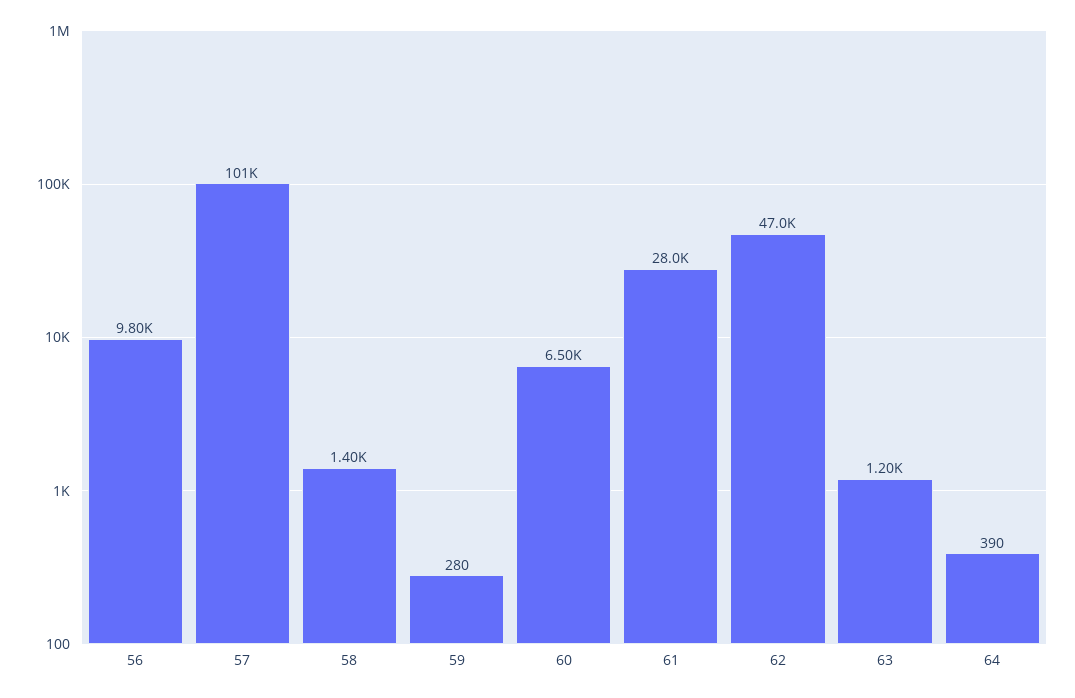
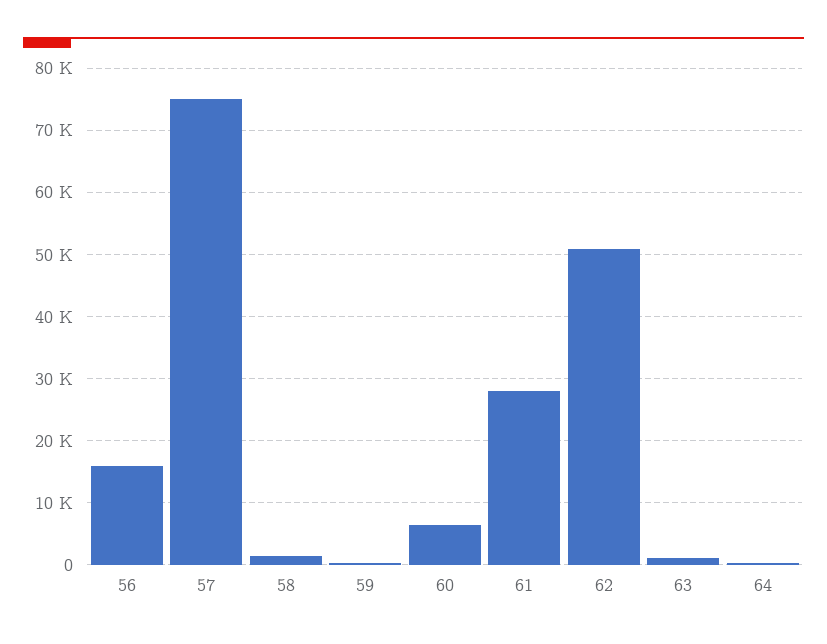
56: 9800 -> 16000
57: 101000 -> 75000
62: 47000 -> 51000

